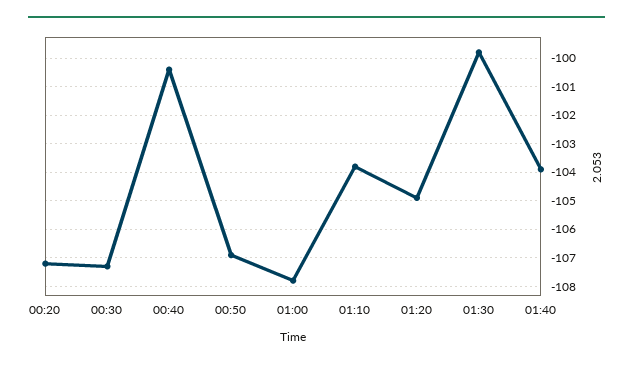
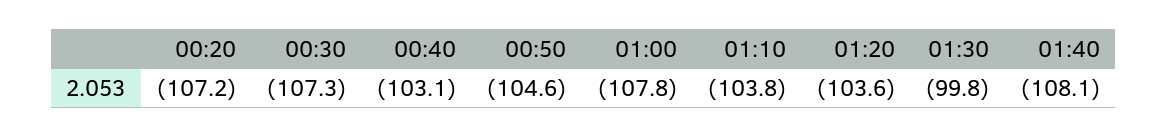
00:40: -100.5 -> -103.1
00:50: -107 -> -104.6
01:20: -105 -> -103.6
01:40: -104 -> -108.1

